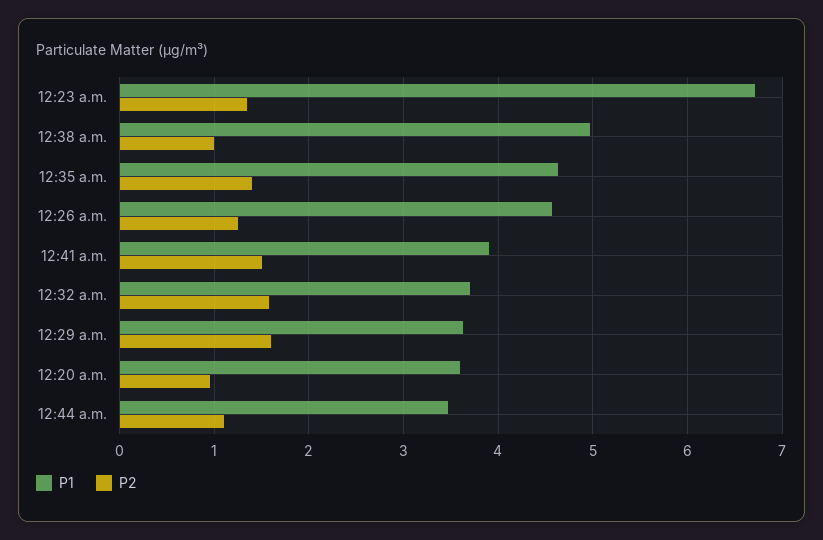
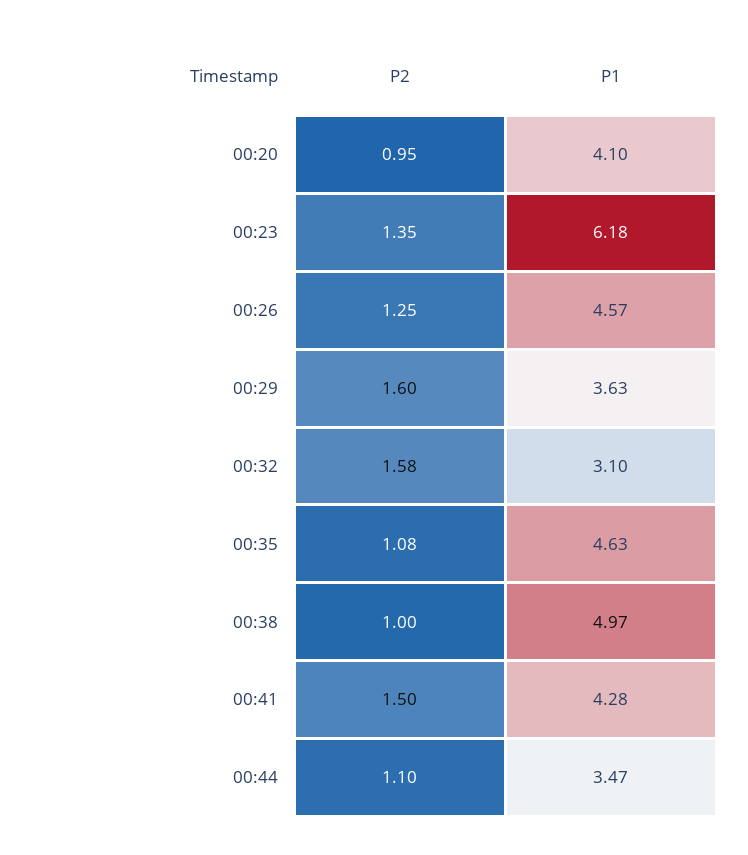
P1, 12:23 a.m.: 6.7 -> 6.18
P2, 12:35 a.m.: 1.4 -> 1.08
P1, 12:41 a.m.: 3.9 -> 4.28
P1, 12:32 a.m.: 3.7 -> 3.1
P1, 12:20 a.m.: 3.6 -> 4.1

